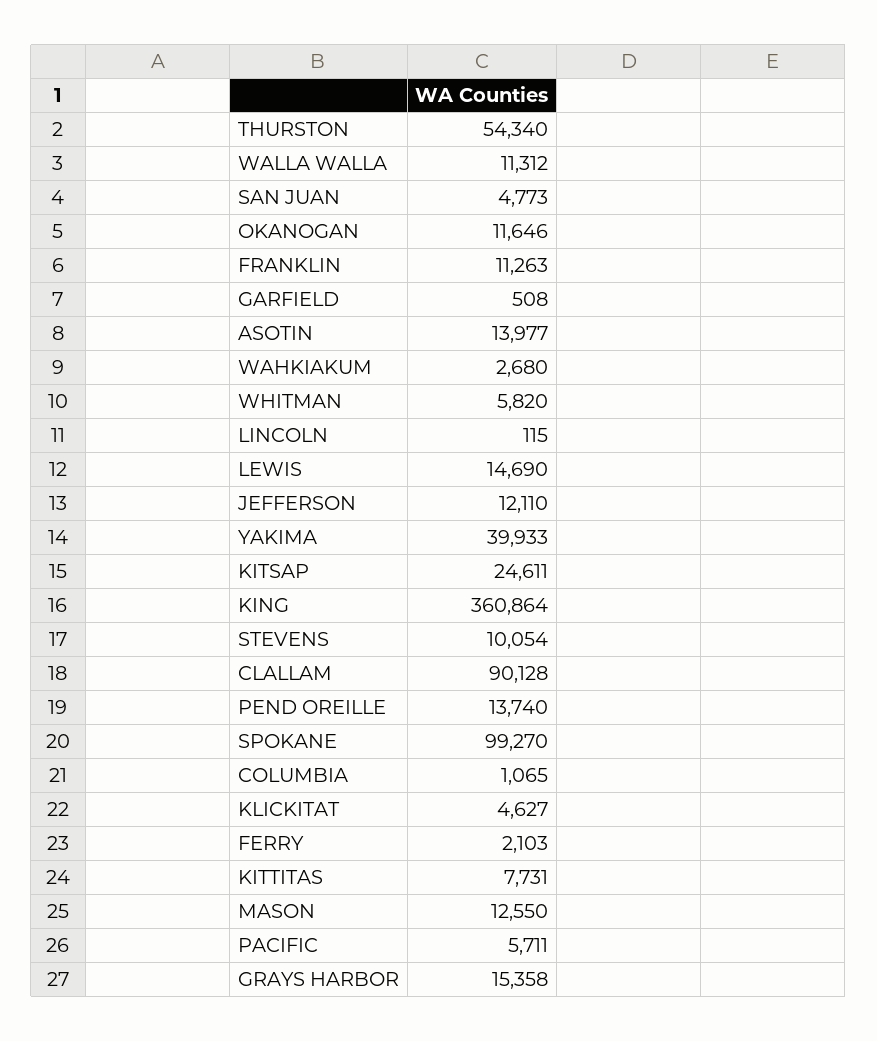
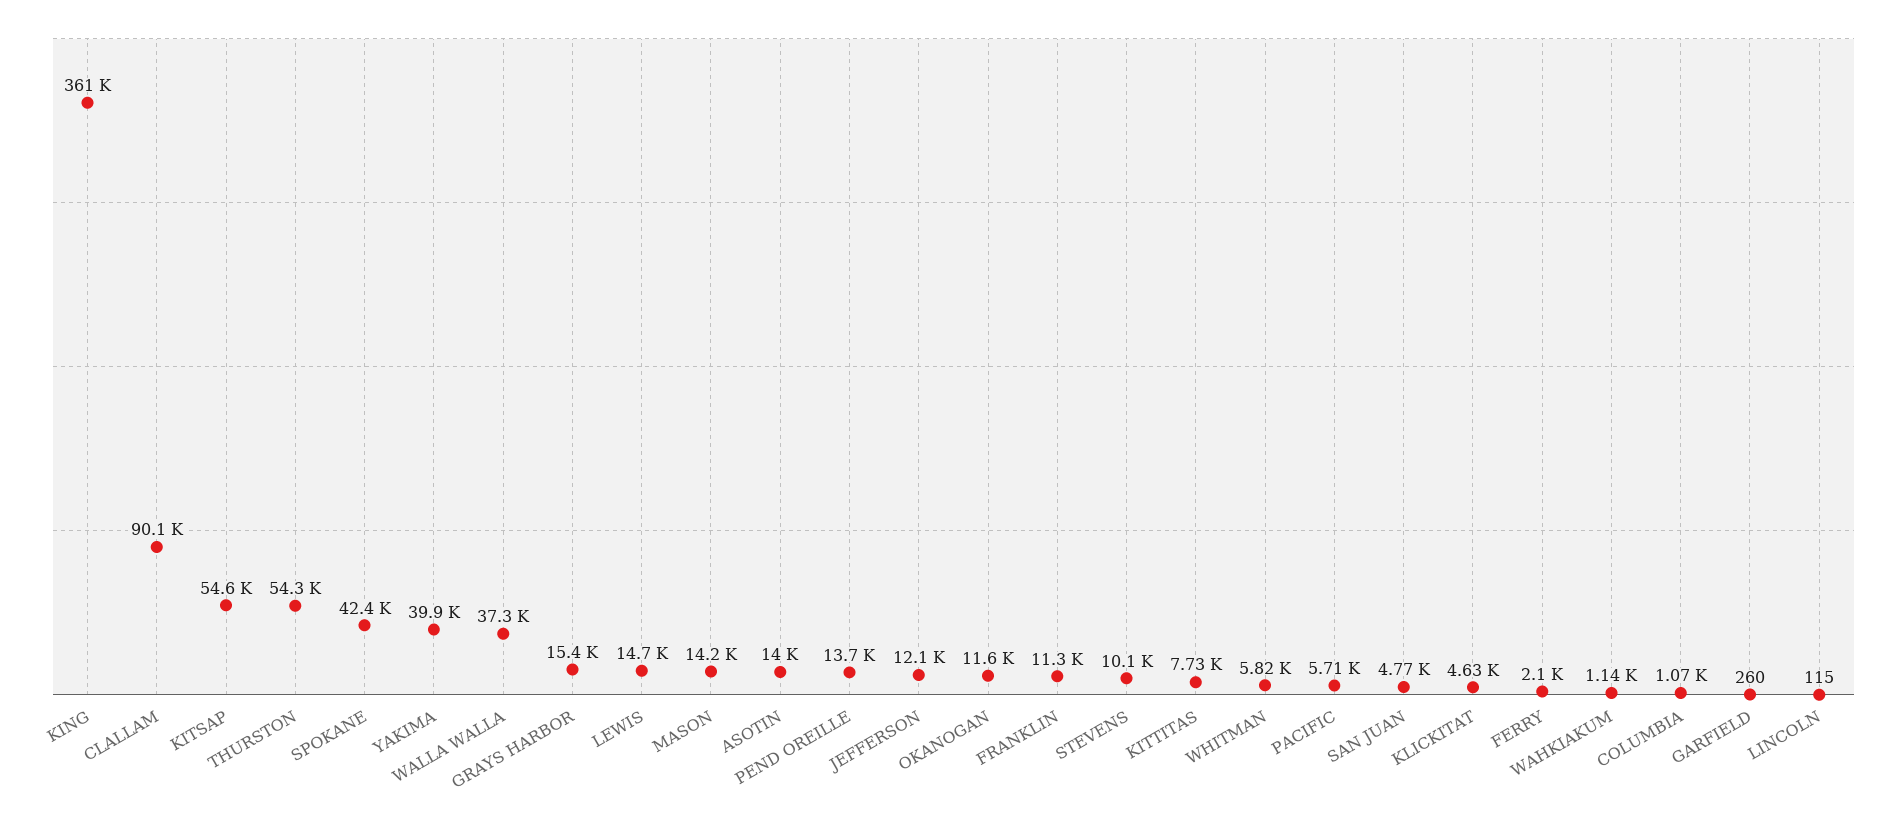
WALLA WALLA: 11312 -> 37300
GARFIELD: 508 -> 260
WAHKIAKUM: 2680 -> 1140
KITSAP: 24611 -> 54600
SPOKANE: 99270 -> 42400
MASON: 12550 -> 14200

